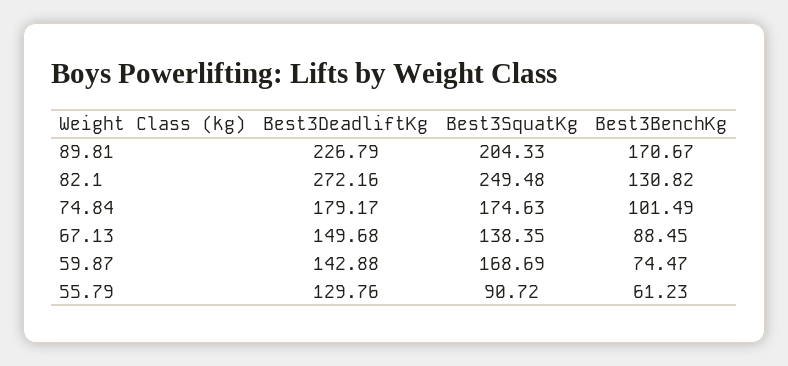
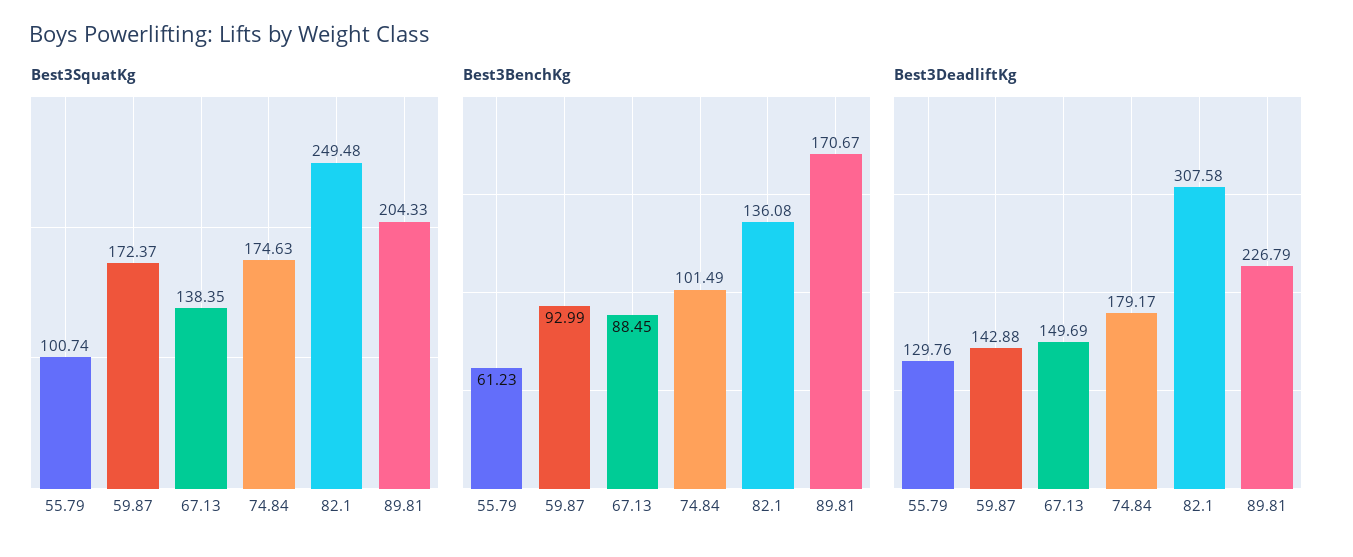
Best3DeadliftKg, 82.1: 272.16 -> 307.58
Best3BenchKg, 82.1: 130.82 -> 136.08
Best3DeadliftKg, 67.13: 149.68 -> 149.69
Best3SquatKg, 59.87: 168.69 -> 172.37
Best3BenchKg, 59.87: 74.47 -> 92.99
Best3SquatKg, 55.79: 90.72 -> 100.74

